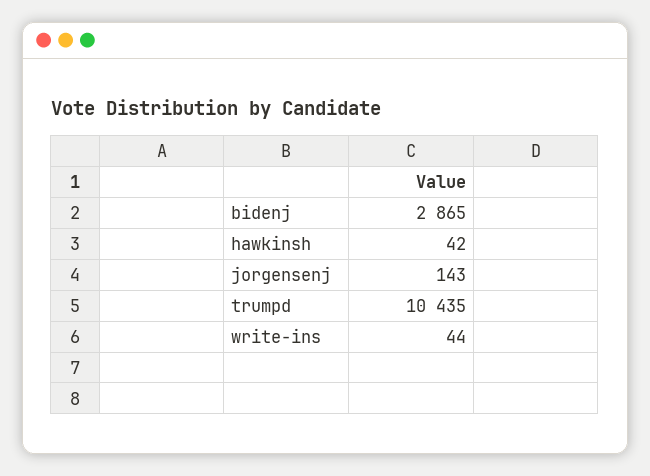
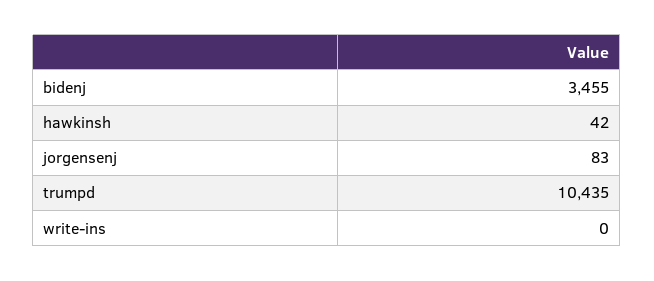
bidenj: 2865 -> 3455
jorgensenj: 143 -> 83
write-ins: 44 -> 0

